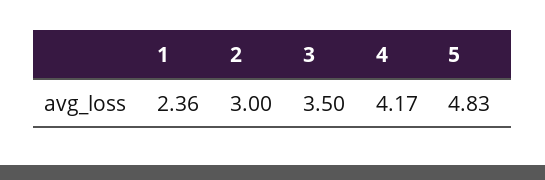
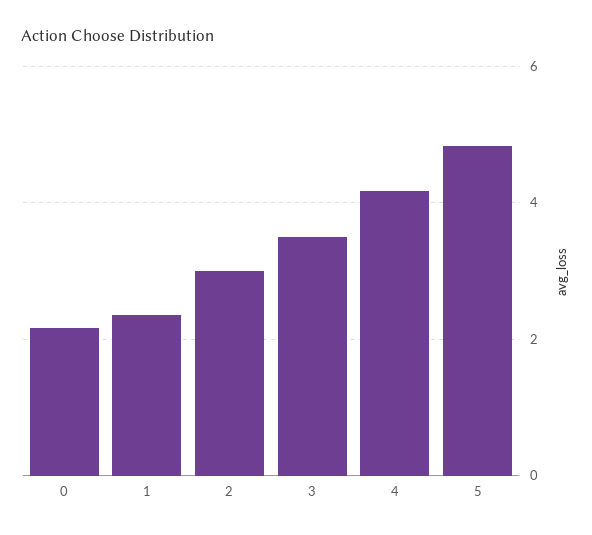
0: none -> 2.2

